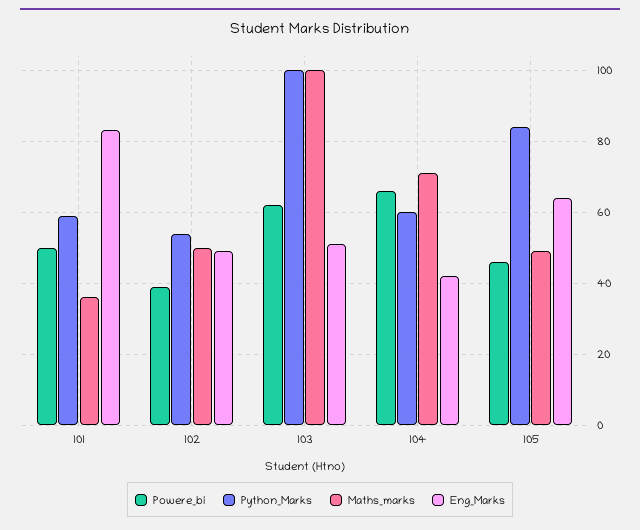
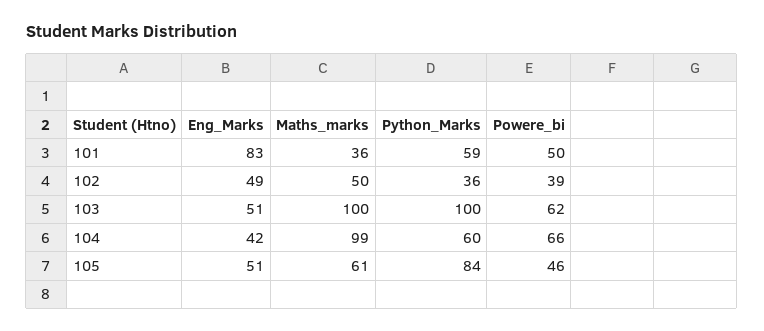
Python_Marks, 102: 55 -> 36
Maths_marks, 104: 70 -> 99
Maths_marks, 105: 50 -> 61
Eng_Marks, 105: 65 -> 51

